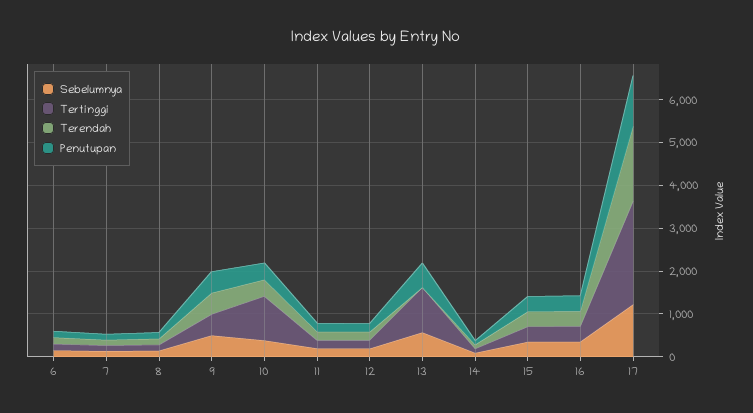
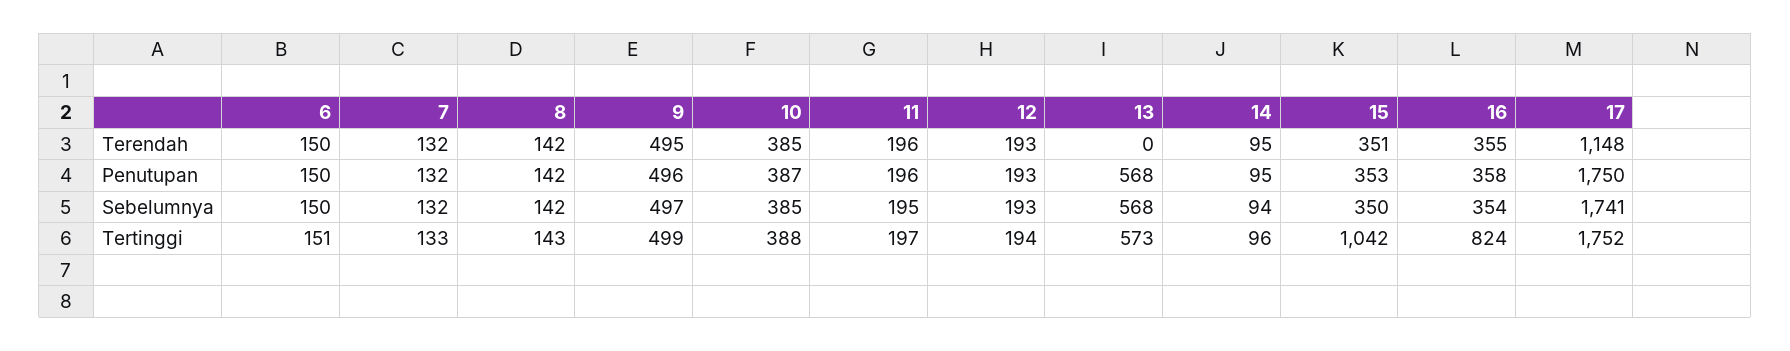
Tertinggi, 10: 1000 -> 388
Tertinggi, 13: 1000 -> 573
Tertinggi, 15: 400 -> 1042
Tertinggi, 16: 400 -> 824
Sebelumnya, 17: 1200 -> 1741
Tertinggi, 17: 2400 -> 1752
Terendah, 17: 1800 -> 1148
Penutupan, 17: 1200 -> 1750

